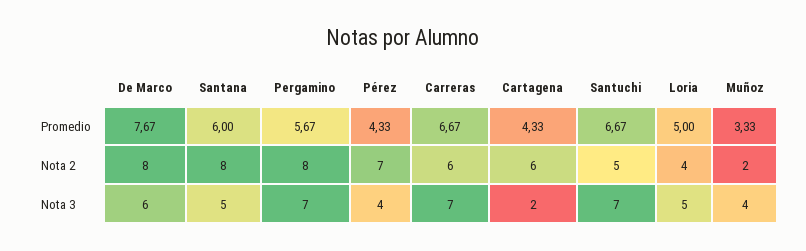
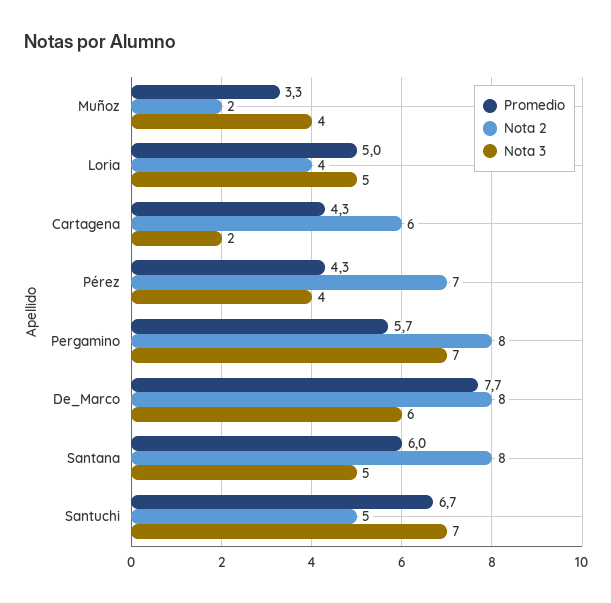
Promedio, Carreras: 6.67 -> none
Nota 2, Carreras: 6 -> none
Nota 3, Carreras: 7 -> none

